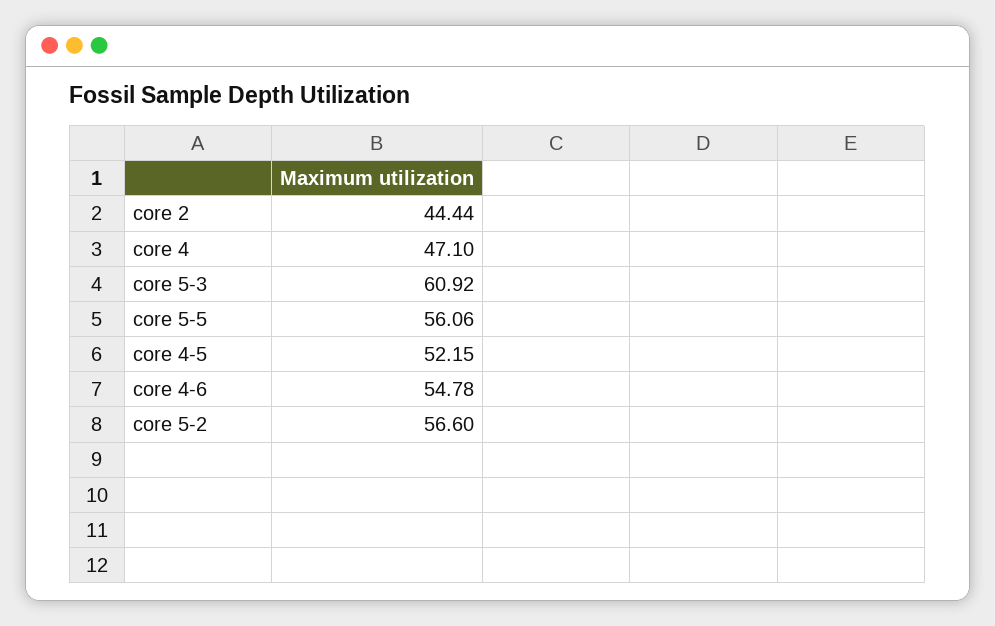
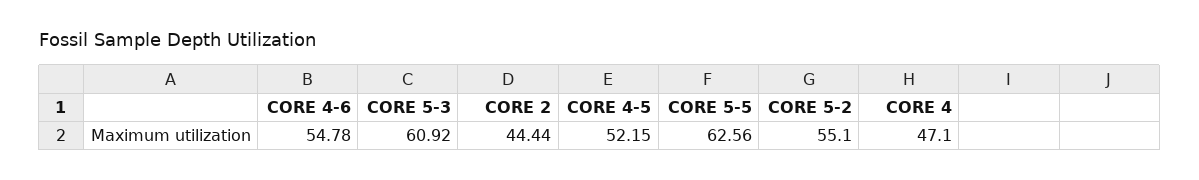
core 5-5: 56.06 -> 62.56
core 5-2: 56.6 -> 55.1

